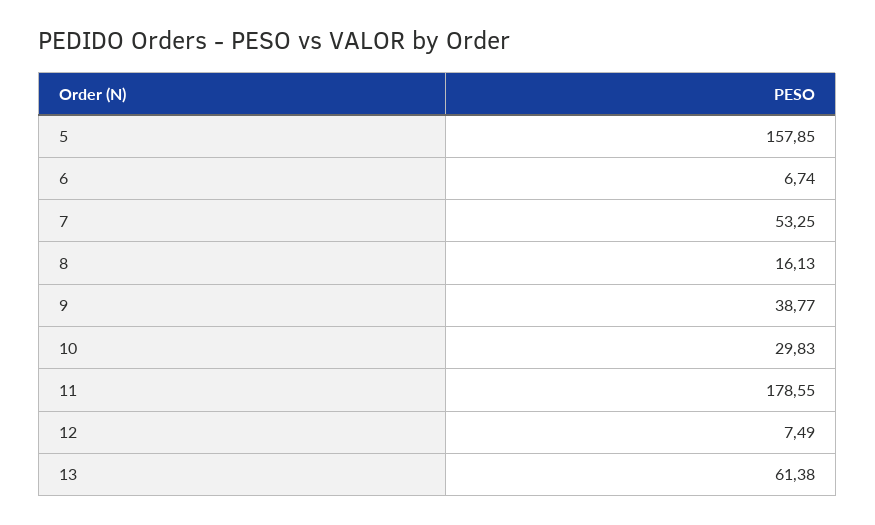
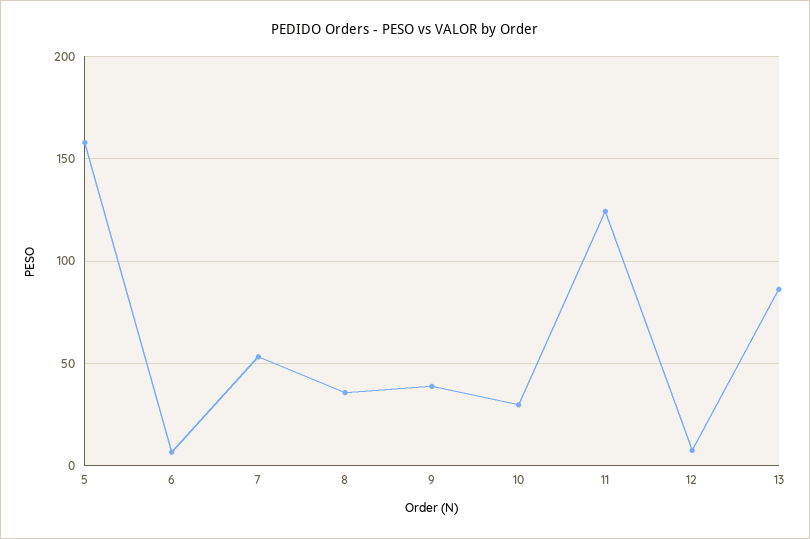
8: 16.13 -> 35
11: 178.55 -> 125
13: 61.38 -> 85

